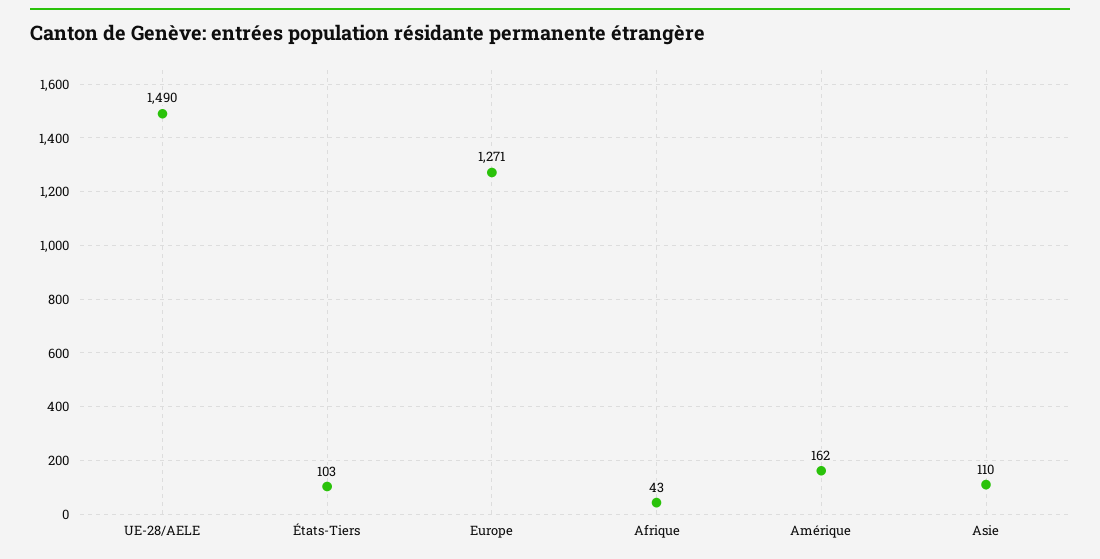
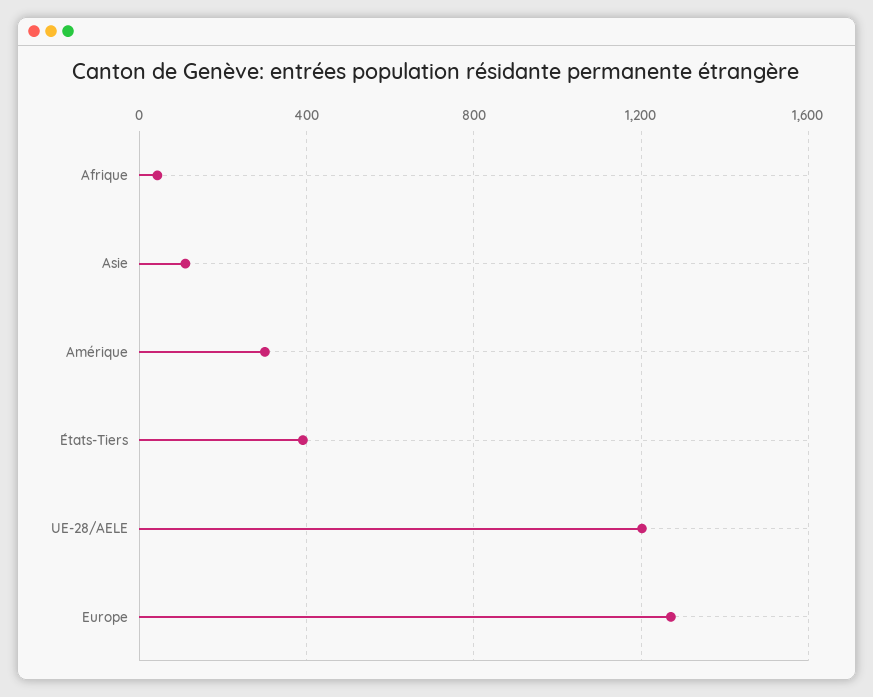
UE-28/AELE: 1490 -> 1200
États-Tiers: 103 -> 400
Amérique: 162 -> 300

